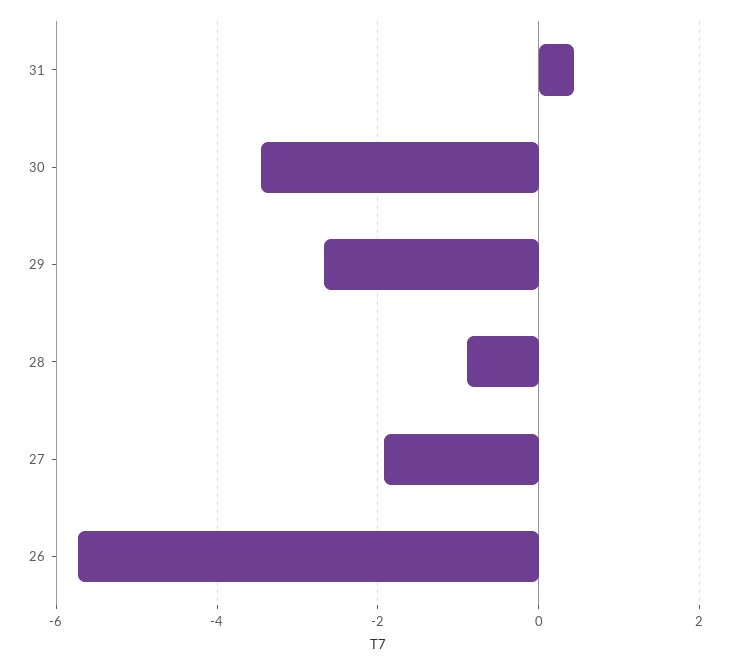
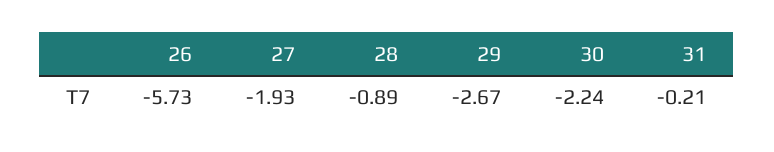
31: 0.4 -> -0.21
30: -3.4 -> -2.24

